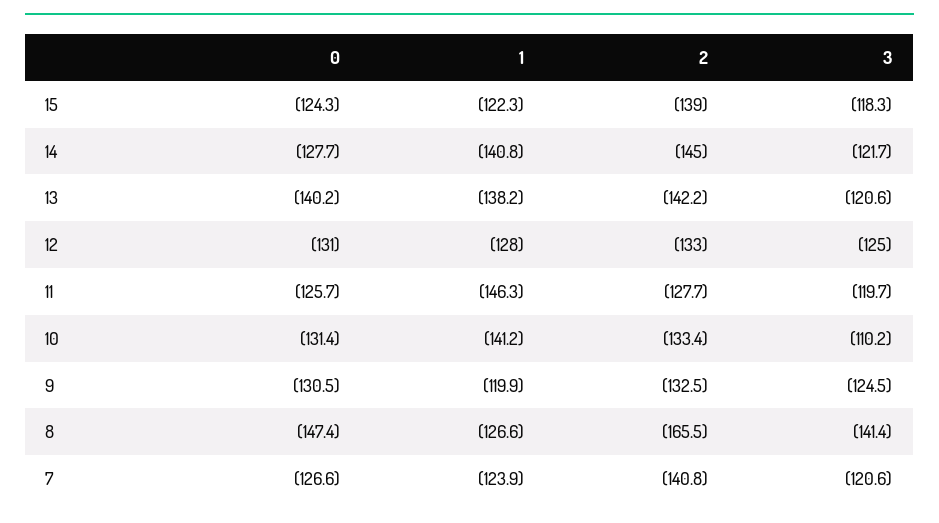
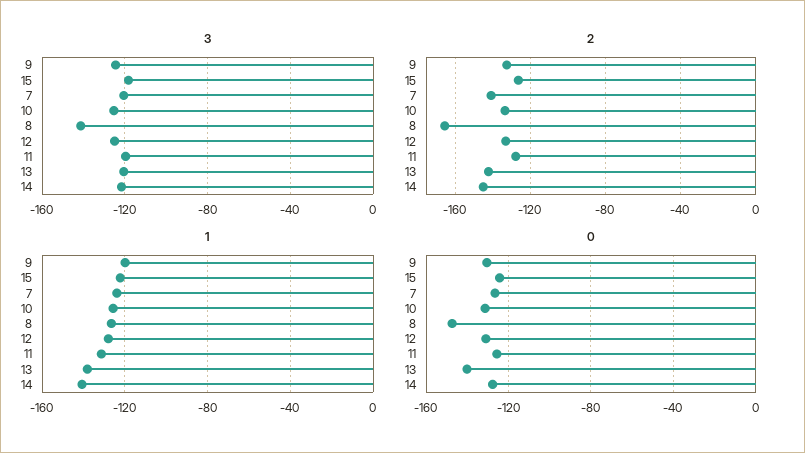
2, 15: -139 -> -125
1, 11: -146.3 -> -130
1, 10: -141.2 -> -125
3, 10: -110.2 -> -125

